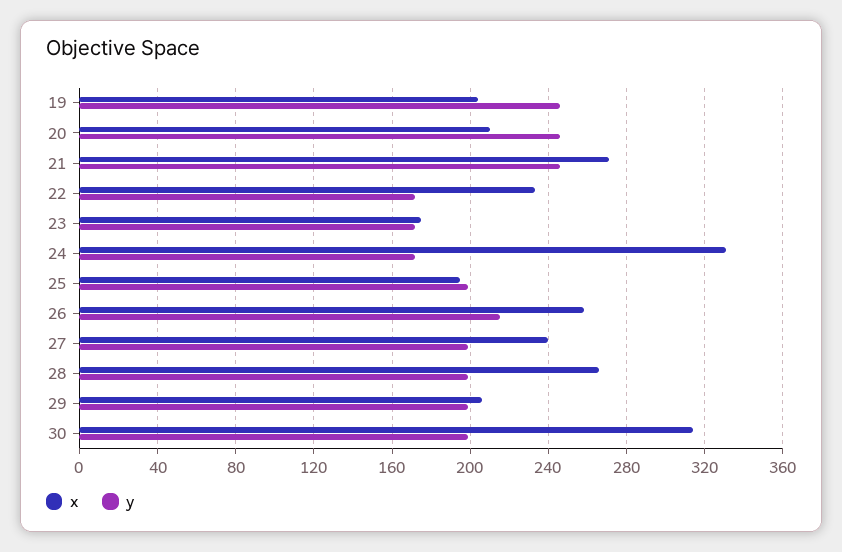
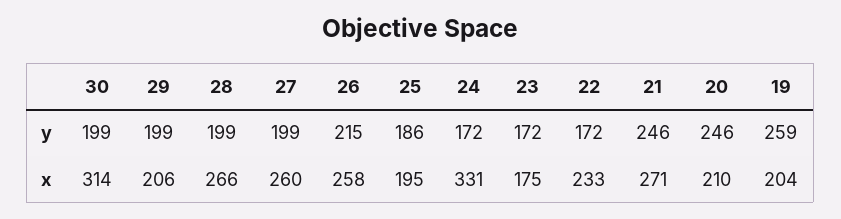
y, 19: 245 -> 259
y, 25: 200 -> 186
x, 27: 240 -> 260

